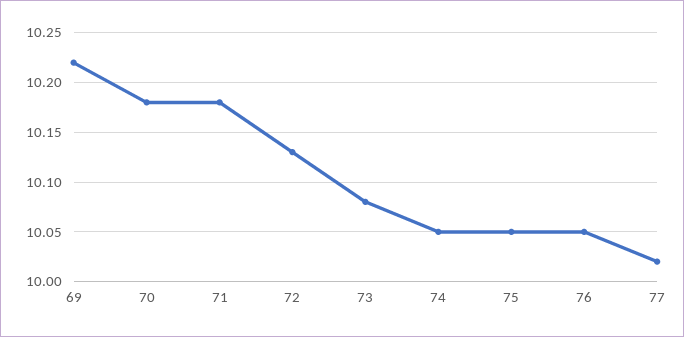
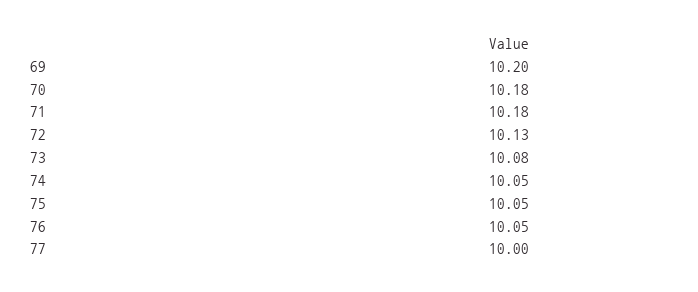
69: 10.22 -> 10.2
77: 10.02 -> 10

